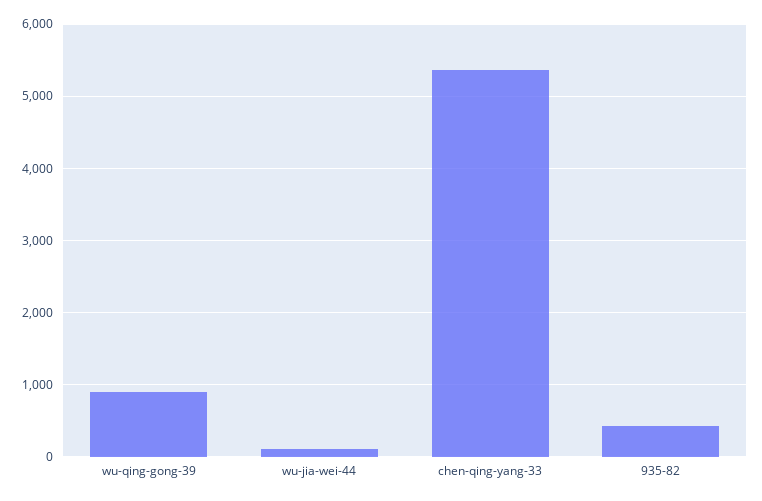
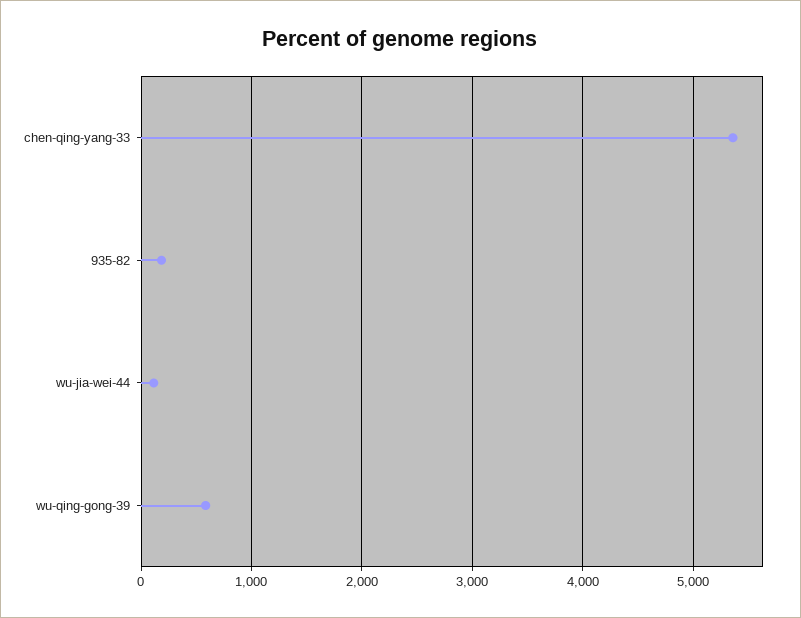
wu-qing-gong-39: 900 -> 600
935-82: 400 -> 200

